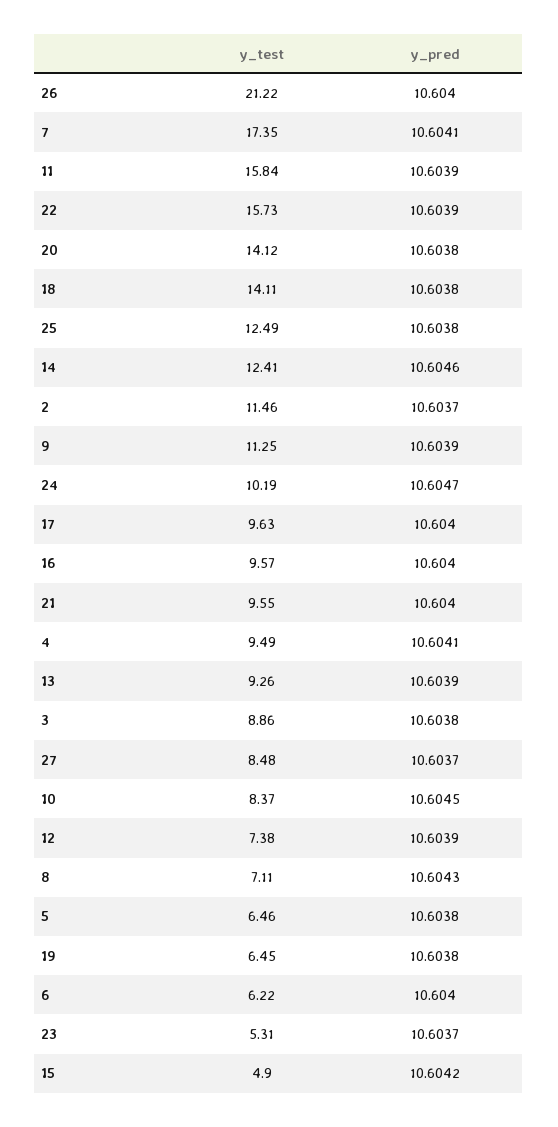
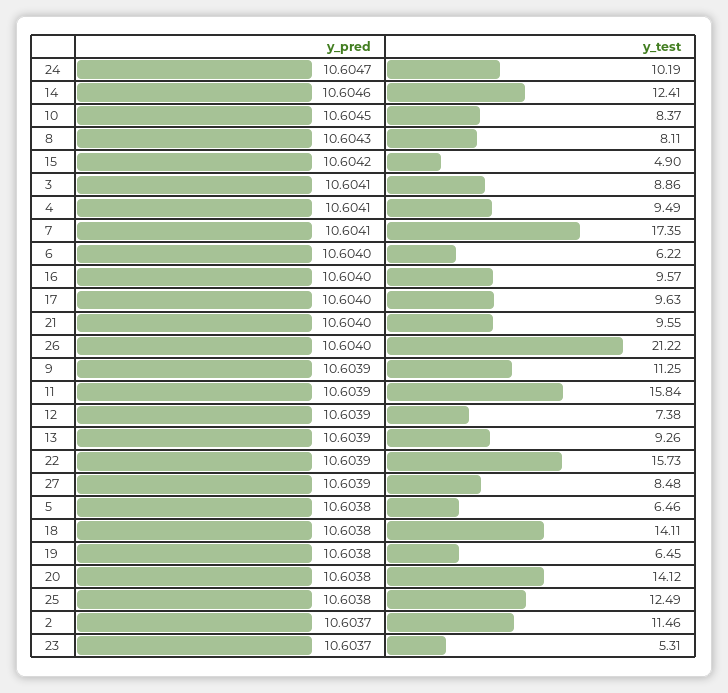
y_pred, 3: 10.6038 -> 10.6041
y_pred, 27: 10.6037 -> 10.6039
y_test, 8: 7.11 -> 8.11

